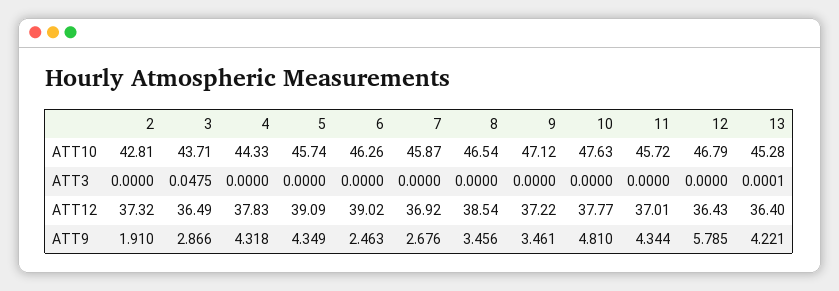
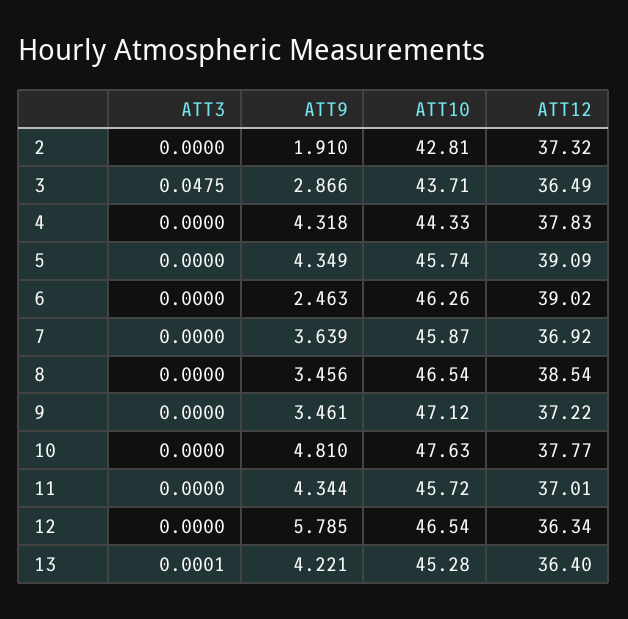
12, ATT10: 46.79 -> 46.54
12, ATT12: 36.43 -> 36.34
7, ATT9: 2.676 -> 3.639

